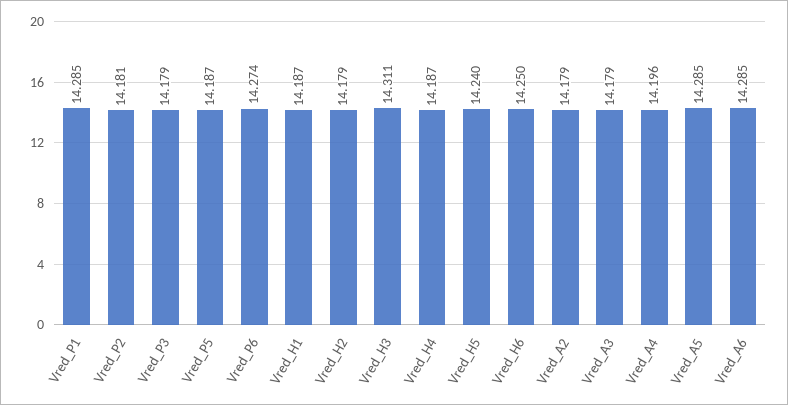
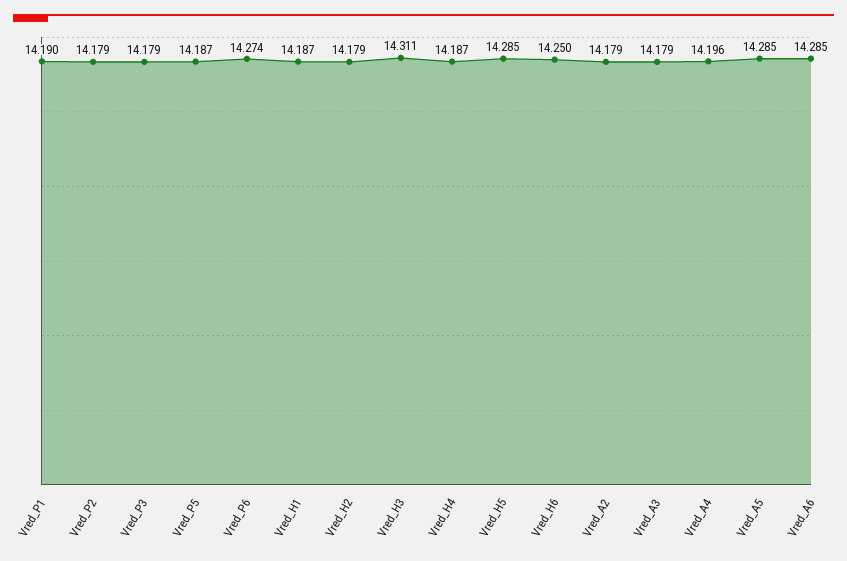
Vred_P1: 14.285 -> 14.19
Vred_P2: 14.181 -> 14.179
Vred_H5: 14.24 -> 14.285

